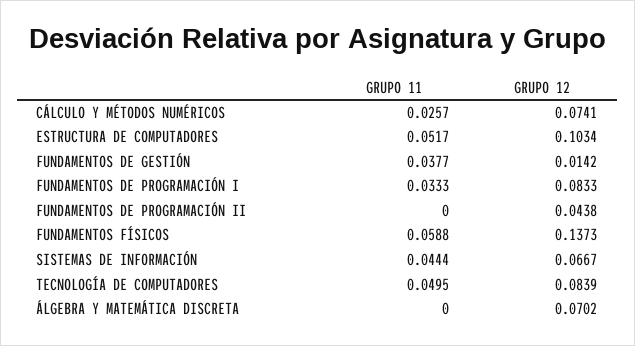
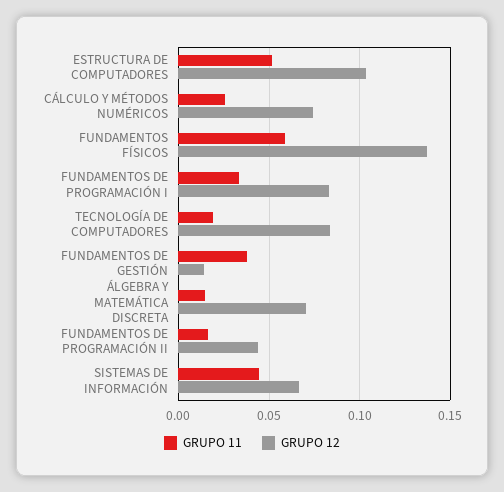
GRUPO 11, FUNDAMENTOS DE PROGRAMACIÓN II: 0 -> 0.015
GRUPO 11, TECNOLOGÍA DE COMPUTADORES: 0.0495 -> 0.02
GRUPO 11, ÁLGEBRA Y MATEMÁTICA DISCRETA: 0 -> 0.015

